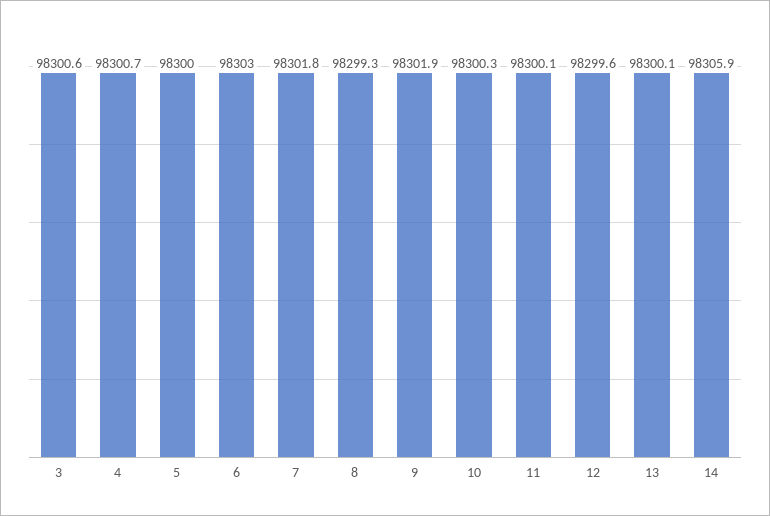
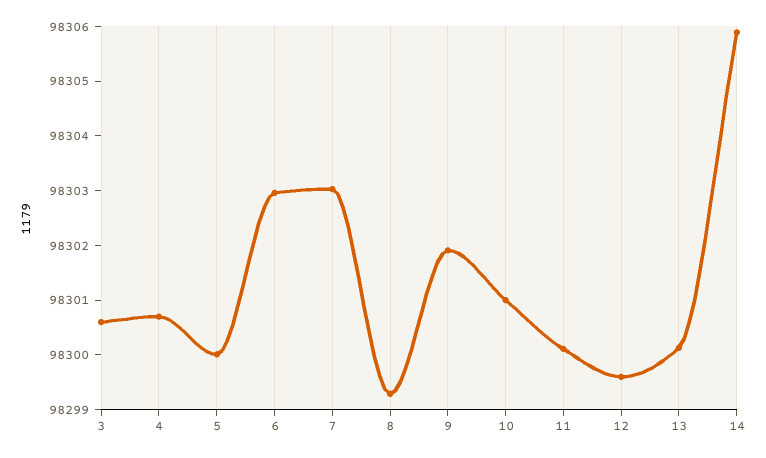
7: 98301.8 -> 98303
10: 98300.3 -> 98301

